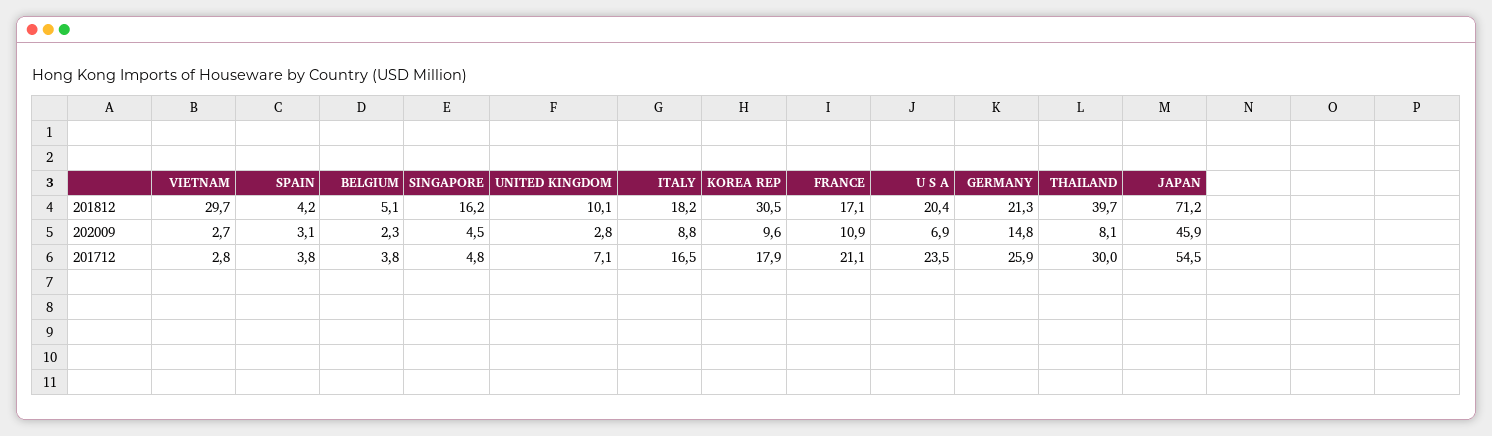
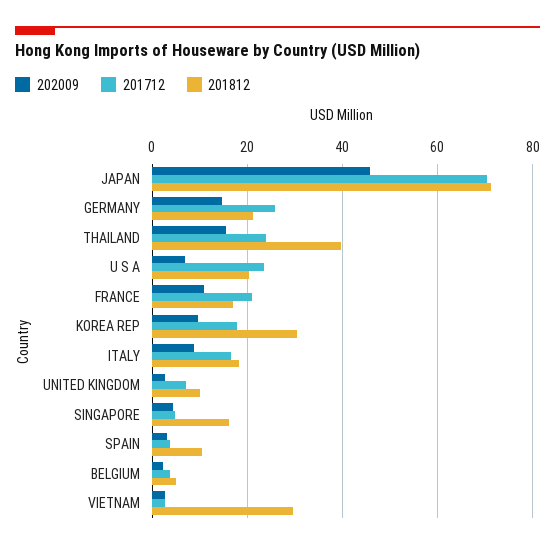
201812, SPAIN: 4.2 -> 10
202009, THAILAND: 8.1 -> 16
201712, THAILAND: 30 -> 24
201712, JAPAN: 54.5 -> 70

